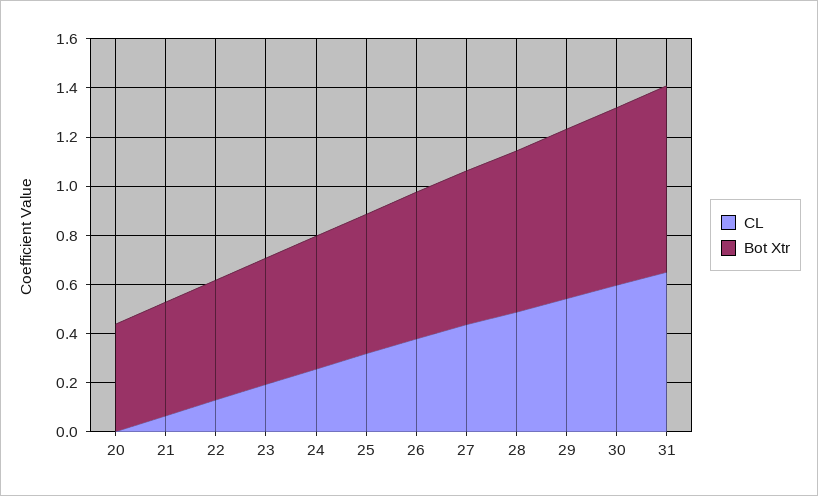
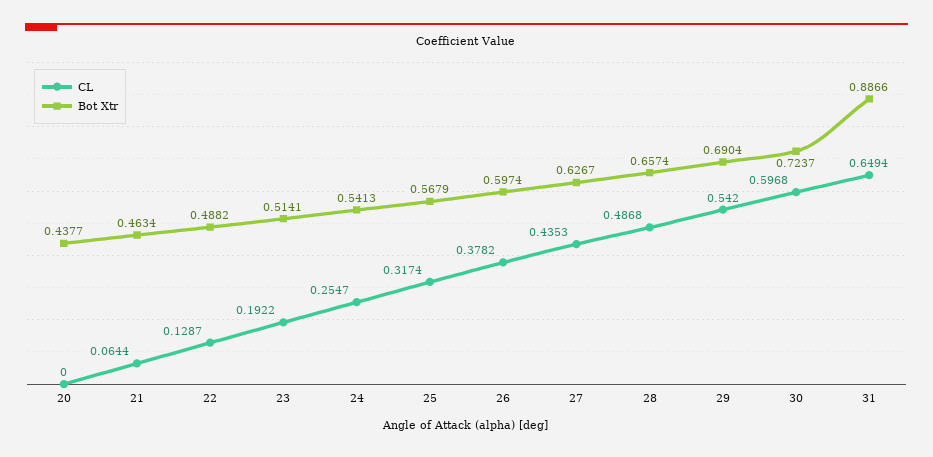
Bot Xtr, 31: 0.75 -> 0.8866

